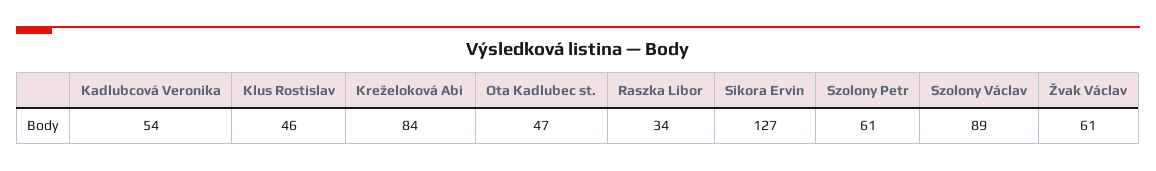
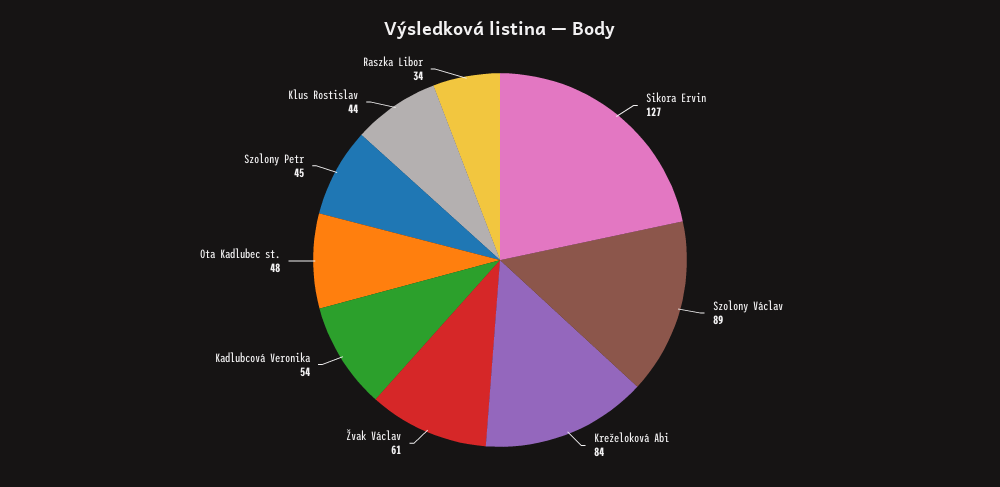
Klus Rostislav: 46 -> 44
Ota Kadlubec st.: 47 -> 48
Szolony Petr: 61 -> 45

